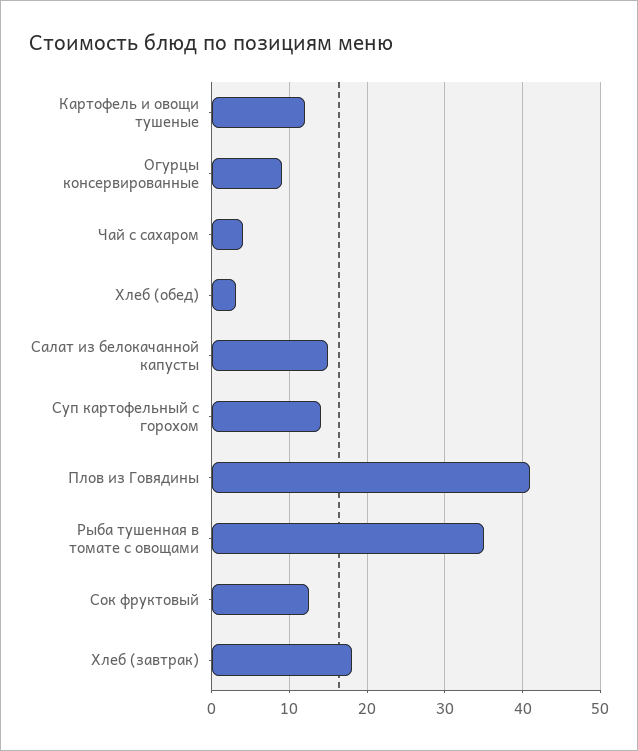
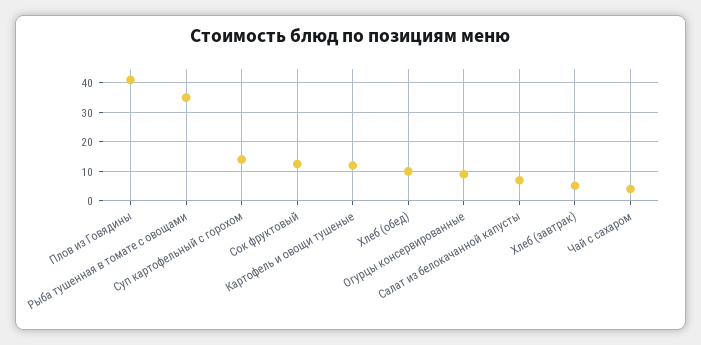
Хлеб (обед): 3 -> 10
Салат из белокачанной капусты: 15 -> 7.5
Хлеб (завтрак): 18 -> 5

